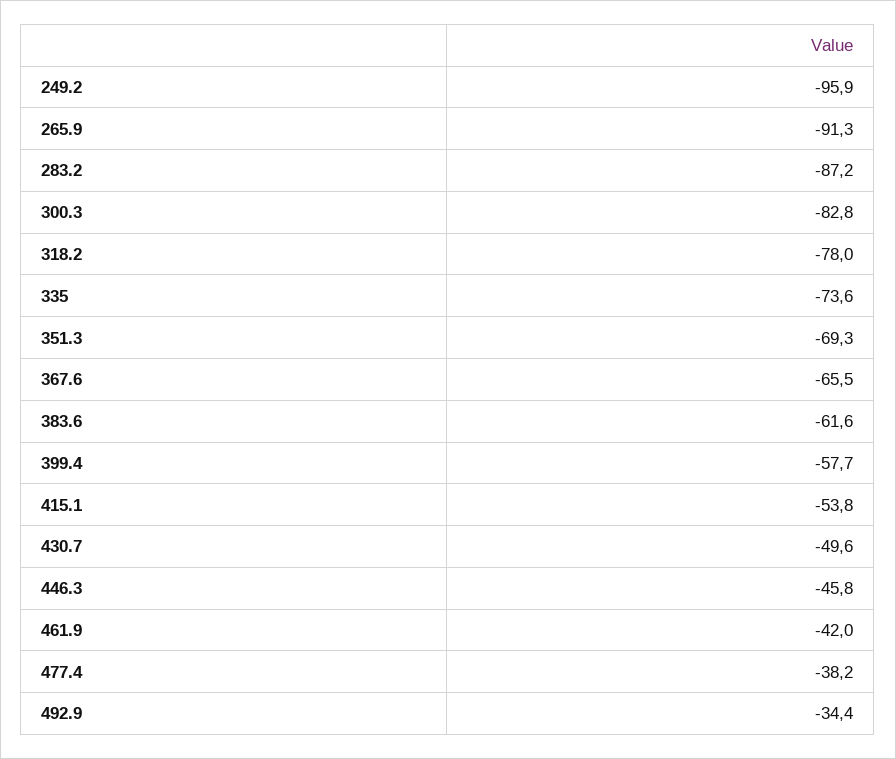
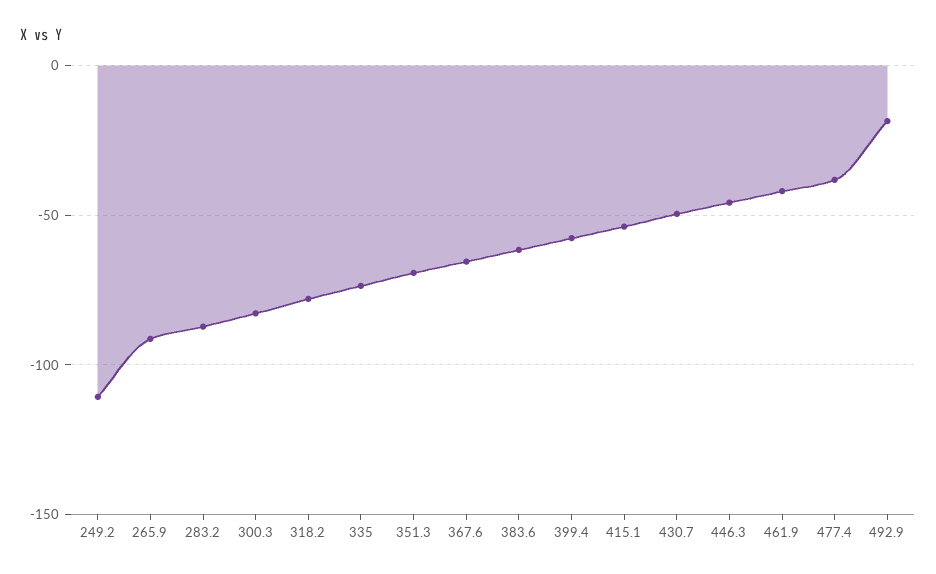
249.2: -95.9 -> -110
492.9: -34.4 -> -20

